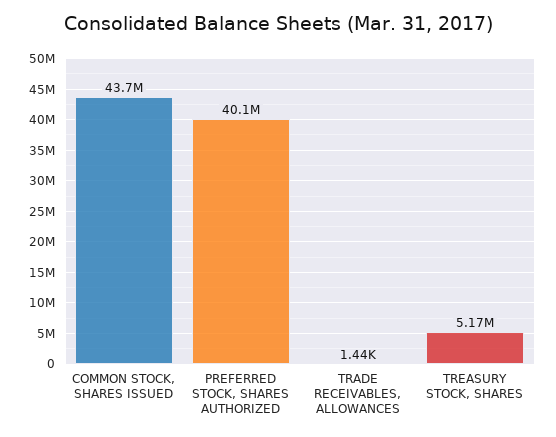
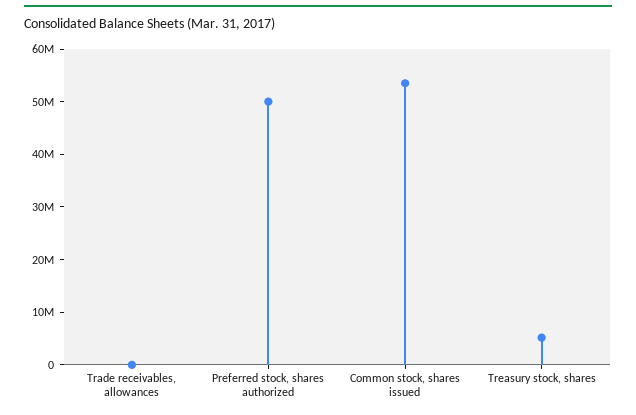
COMMON STOCK, SHARES ISSUED: 43700000 -> 54000000
PREFERRED STOCK, SHARES AUTHORIZED: 40100000 -> 50000000

